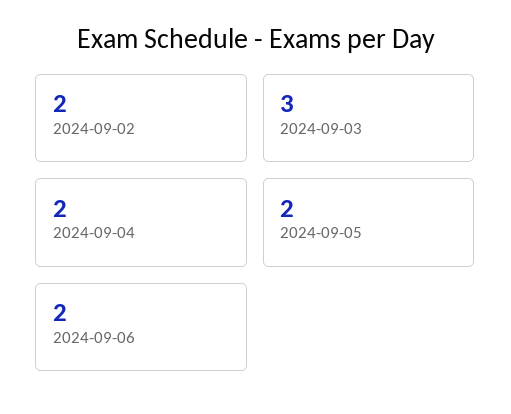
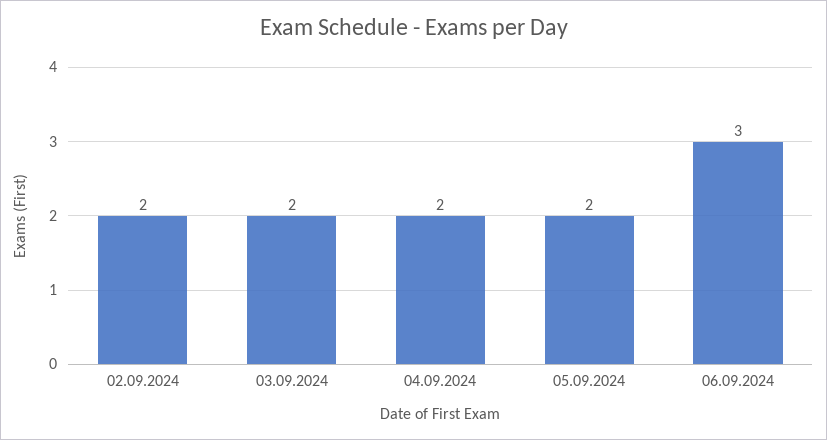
2024-09-03: 3 -> 2
2024-09-06: 2 -> 3

